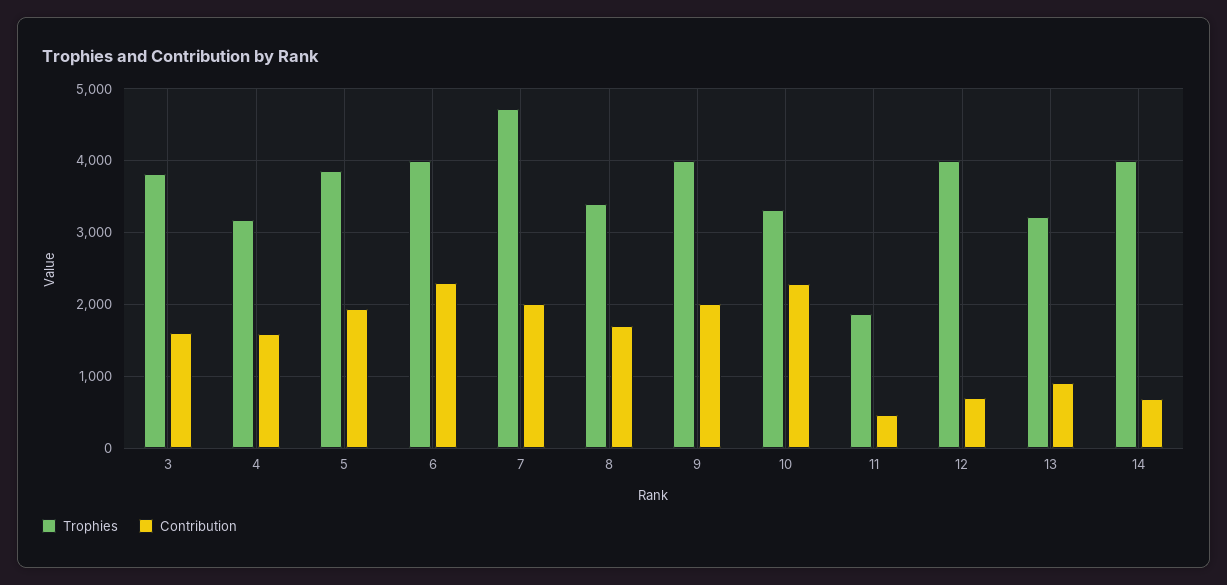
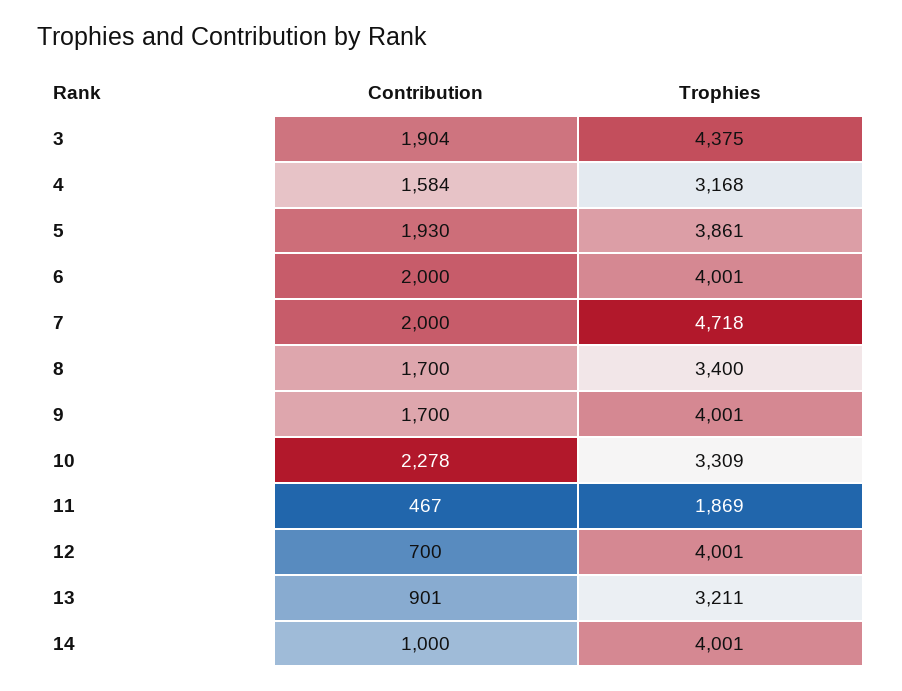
Trophies, 3: 3800 -> 4375
Contribution, 3: 1600 -> 1904
Contribution, 6: 2300 -> 2000
Contribution, 9: 2000 -> 1700
Contribution, 14: 700 -> 1000

